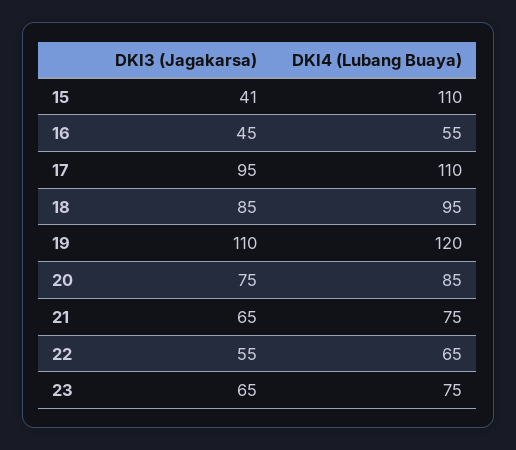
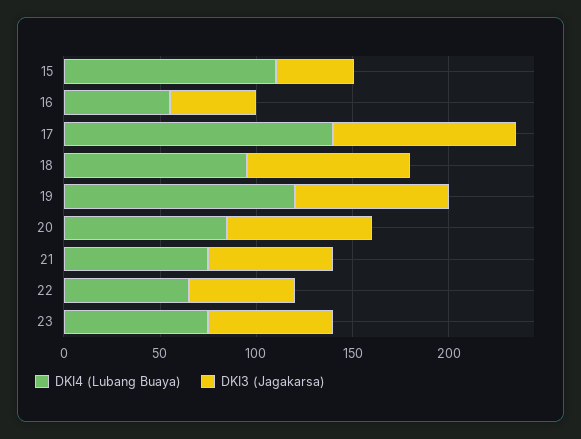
DKI4 (Lubang Buaya), 17: 110 -> 140
DKI3 (Jagakarsa), 19: 110 -> 80

